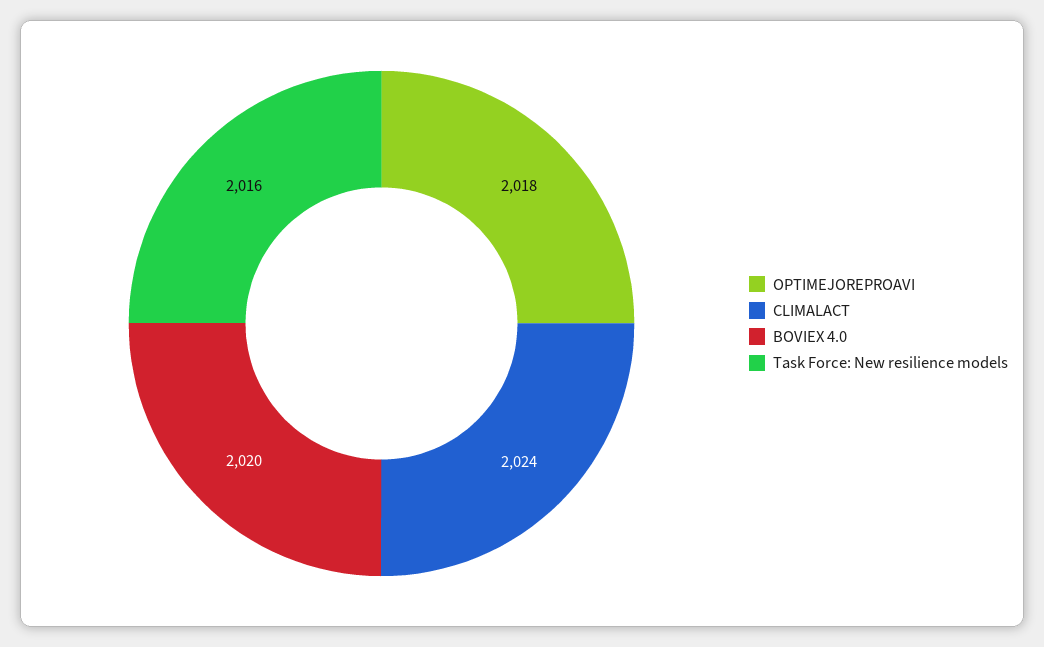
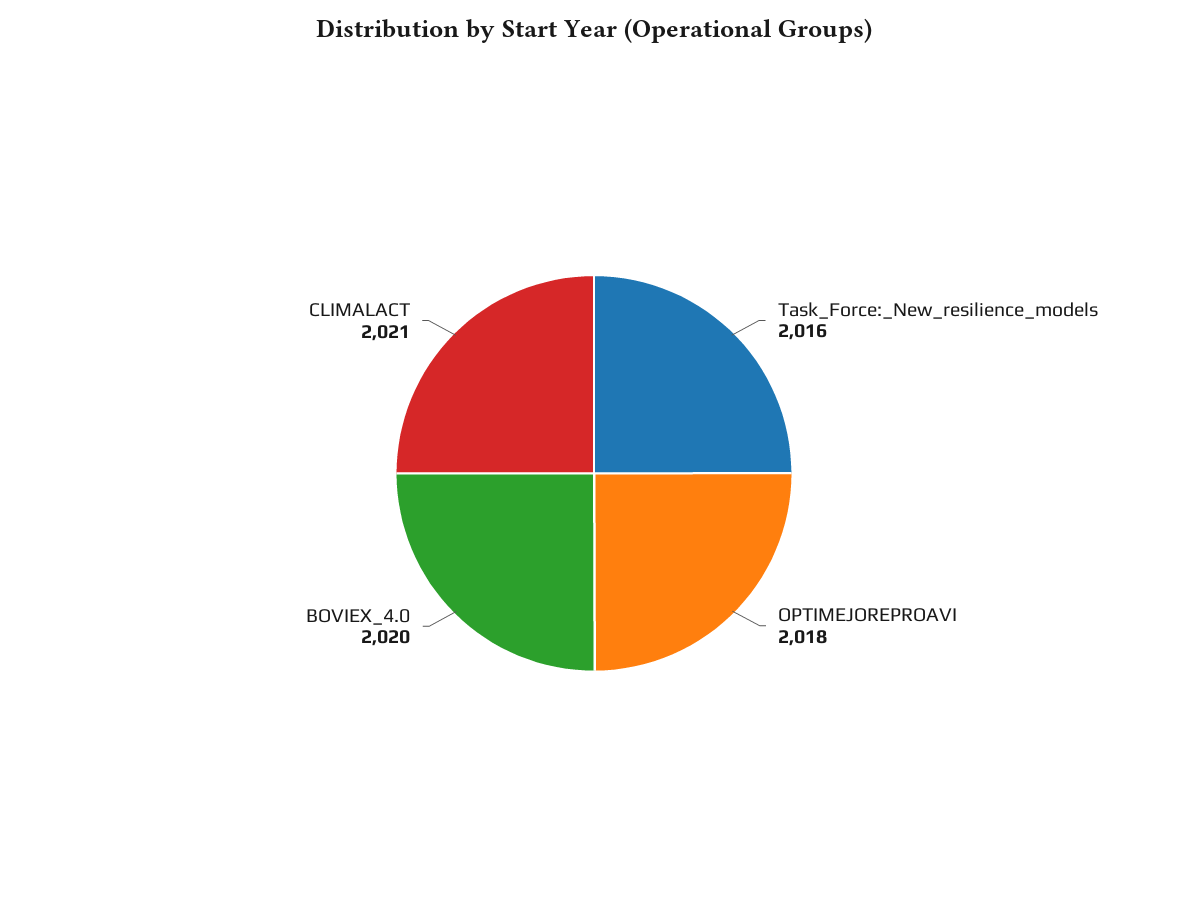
CLIMALACT: 2024 -> 2021

